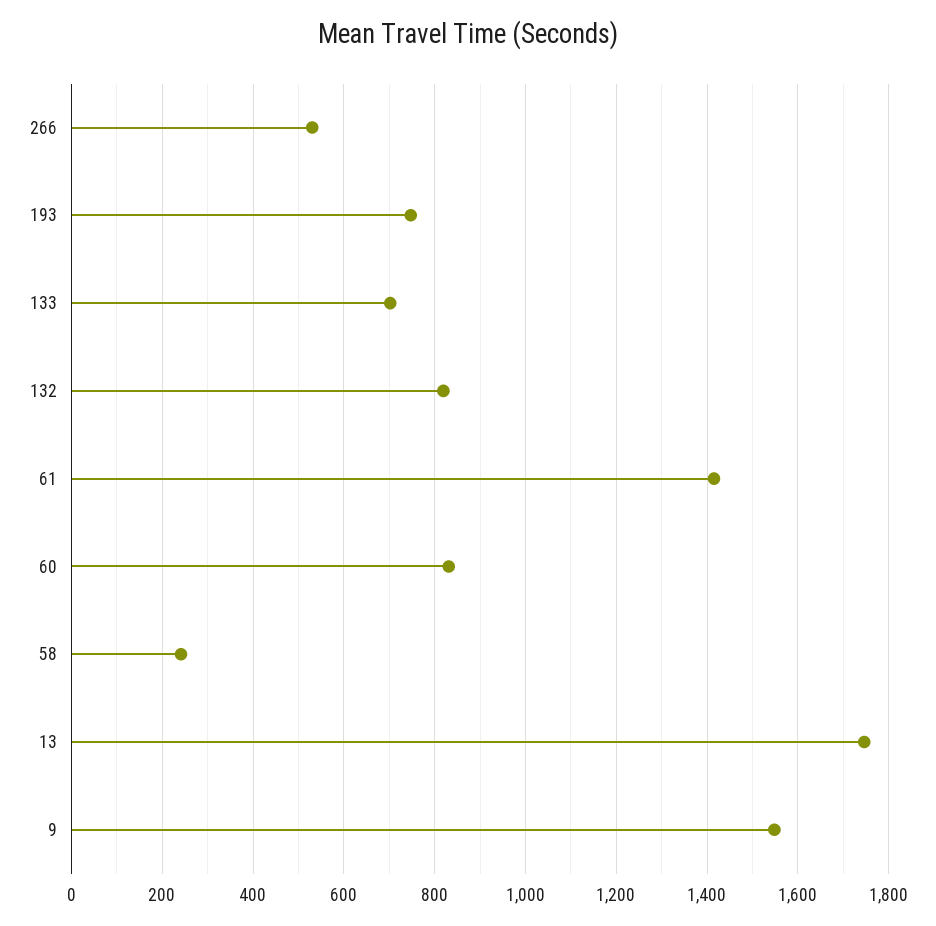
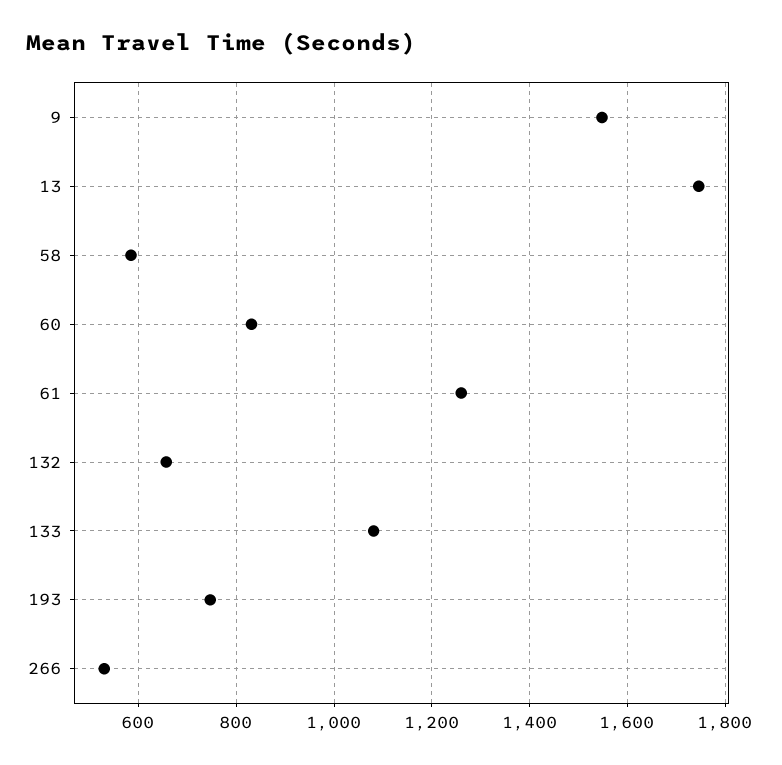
133: 700 -> 1080
132: 820 -> 660
61: 1420 -> 1260
58: 240 -> 580

